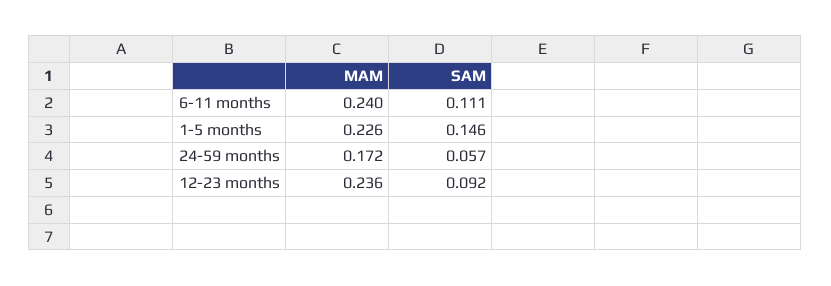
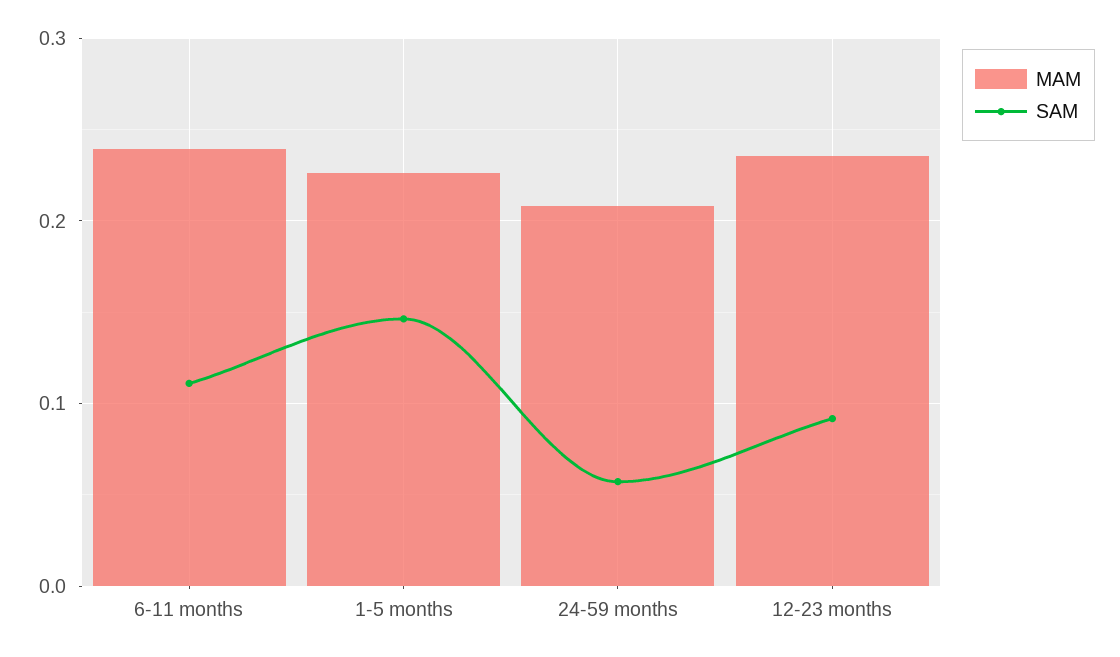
MAM, 24-59 months: 0.172 -> 0.21

